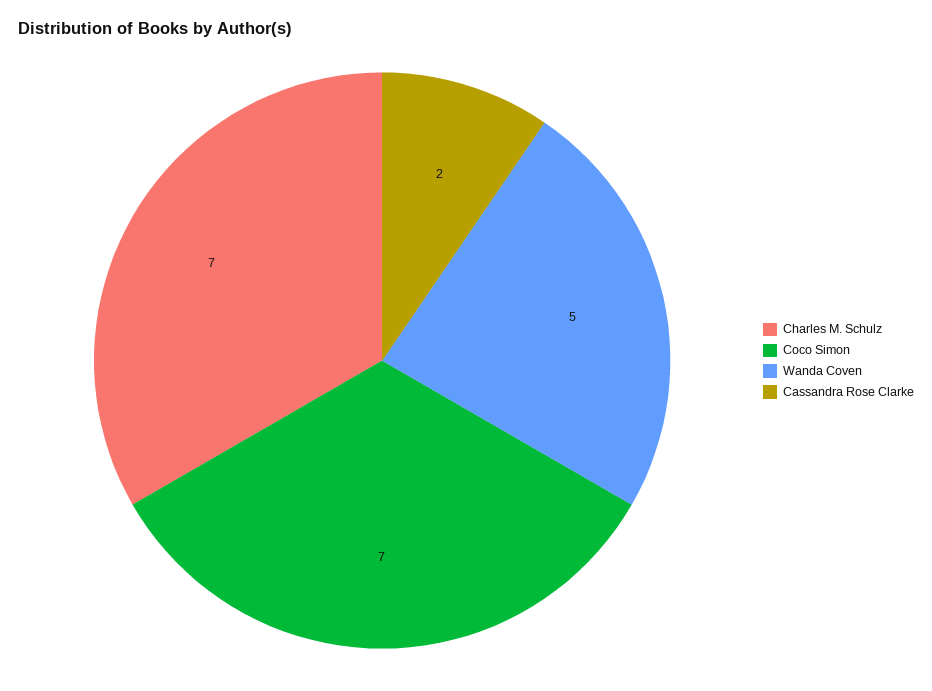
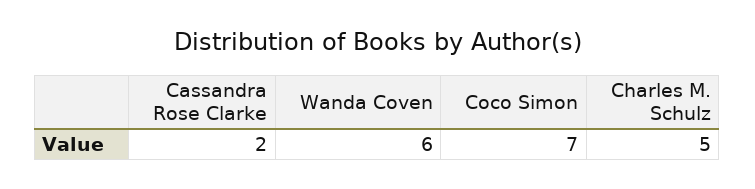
Charles M. Schulz: 7 -> 5
Wanda Coven: 5 -> 6

